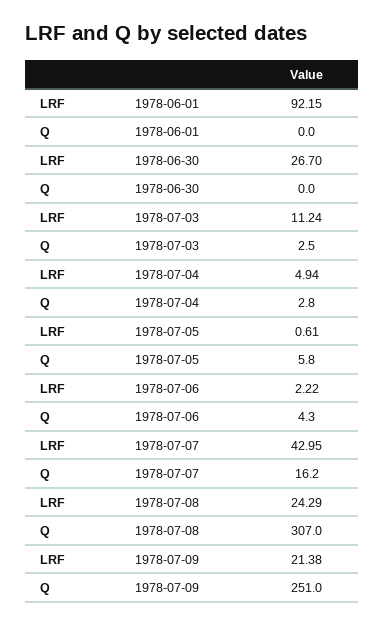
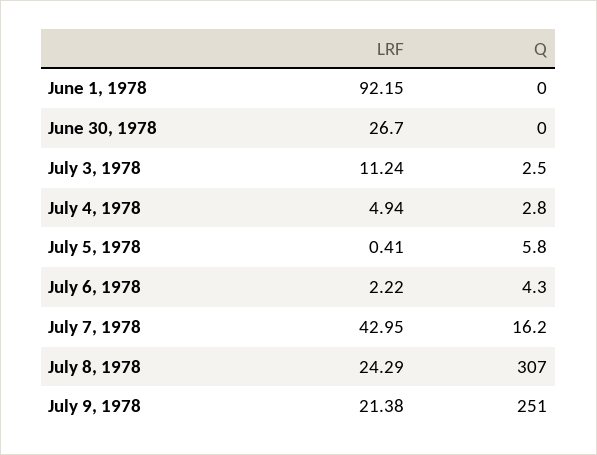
LRF, 1978-07-05: 0.61 -> 0.41

